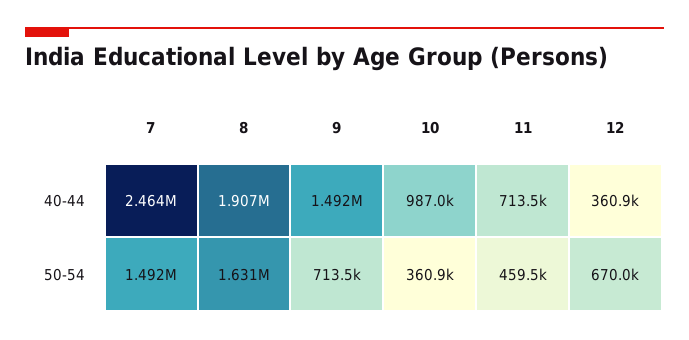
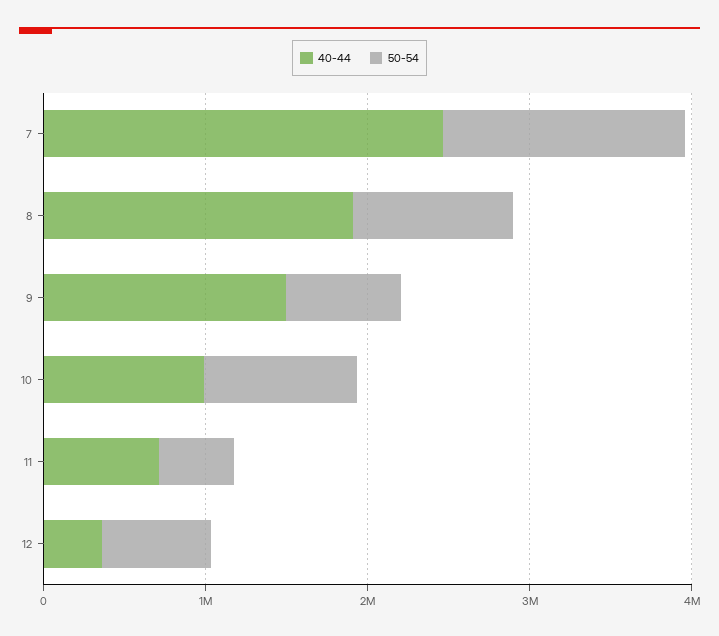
50-54, 8: 1631000 -> 1000000
50-54, 10: 360900 -> 1000000

